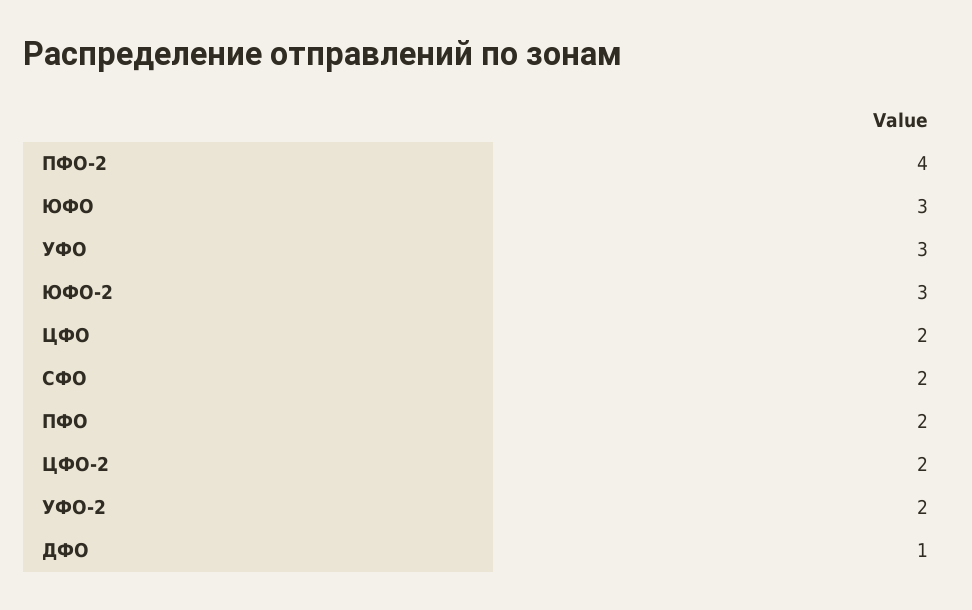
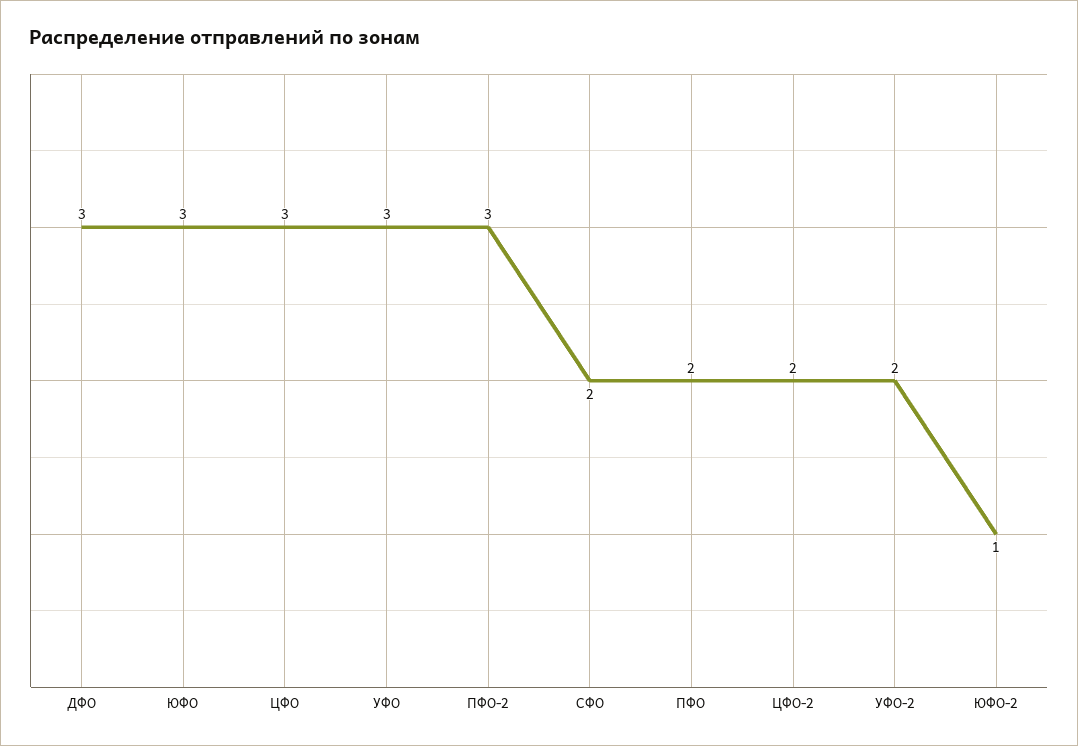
ПФО-2: 4 -> 3
ЮФО-2: 3 -> 1
ЦФО: 2 -> 3
ДФО: 1 -> 3

